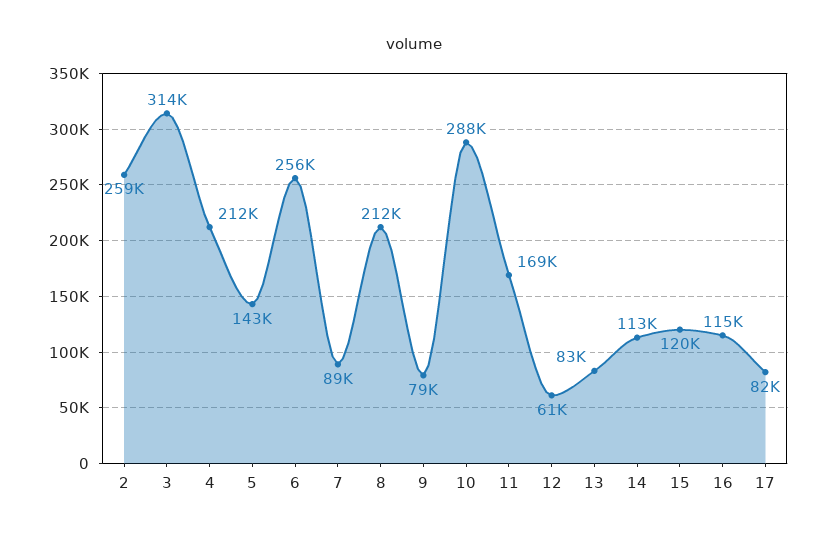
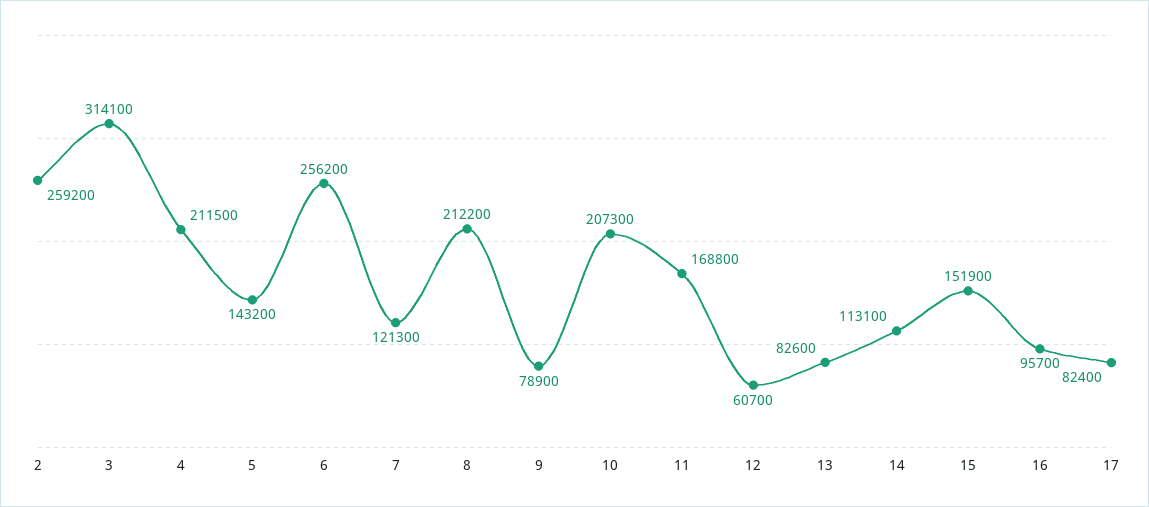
7: 89000 -> 121300
10: 288000 -> 207300
15: 120000 -> 151900
16: 115000 -> 95700

